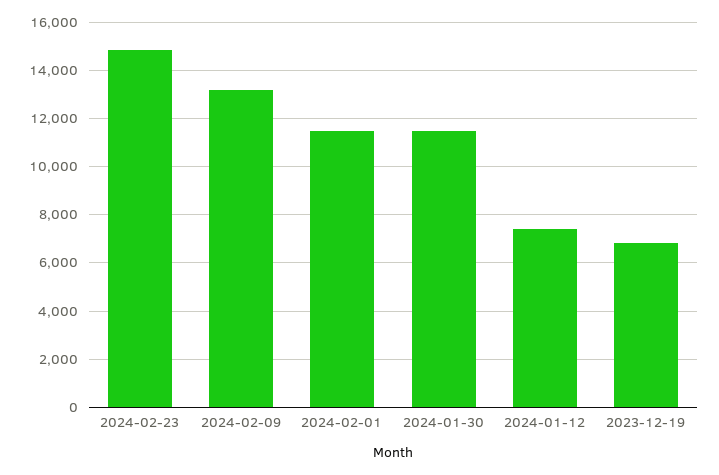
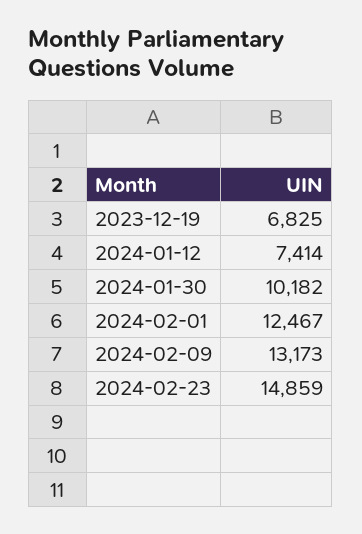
2024-02-01: 11500 -> 12467
2024-01-30: 11500 -> 10182

